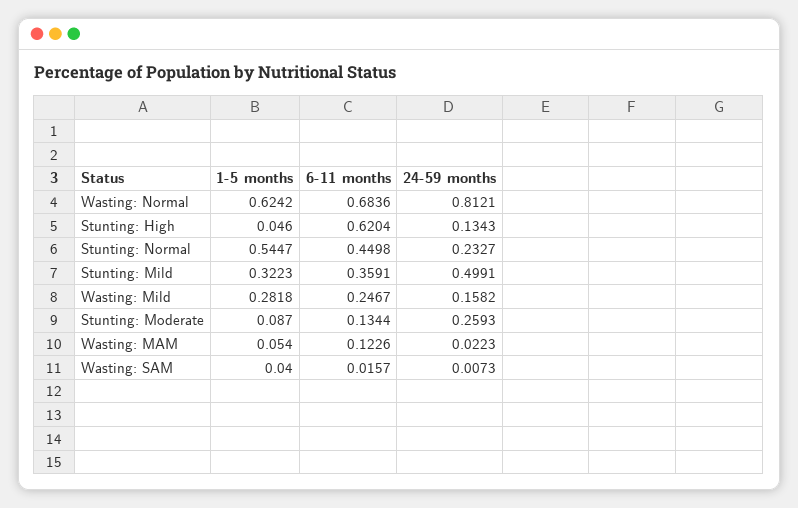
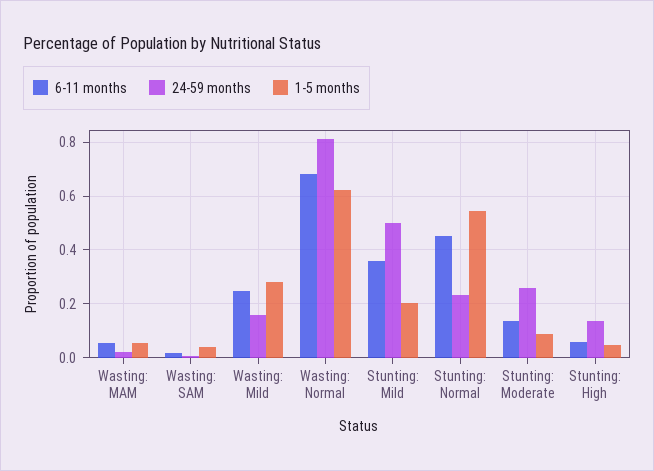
6-11 months, Stunting: High: 0.6204 -> 0.05
1-5 months, Stunting: Mild: 0.3223 -> 0.2
6-11 months, Wasting: MAM: 0.1226 -> 0.05

